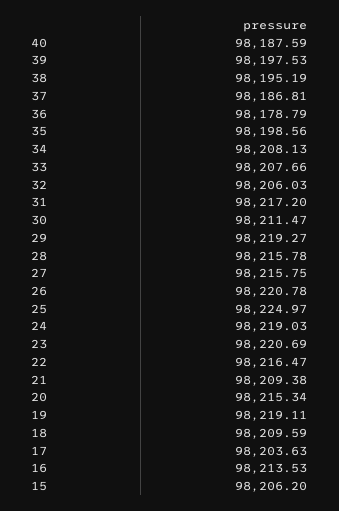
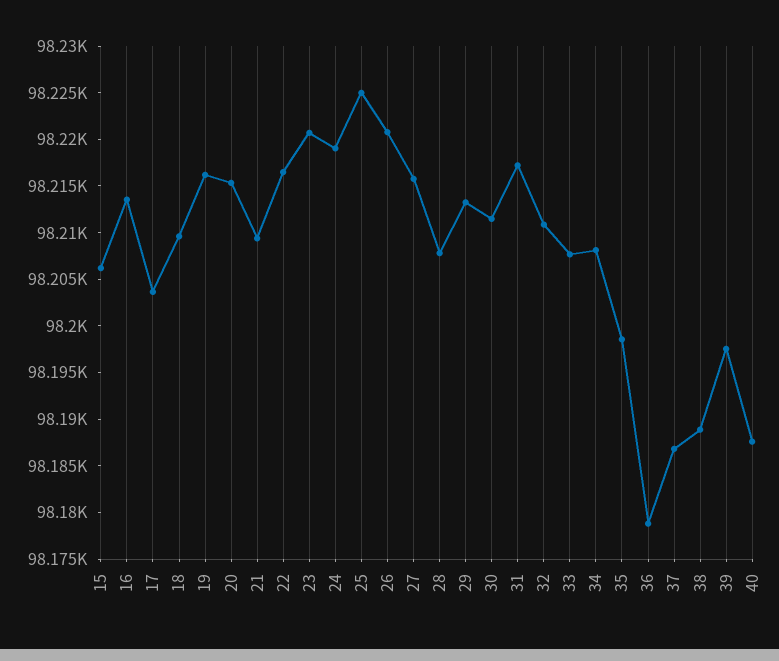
38: 98195.19 -> 98189
32: 98206.03 -> 98211
29: 98219.27 -> 98213
28: 98215.78 -> 98208
19: 98219.11 -> 98216

